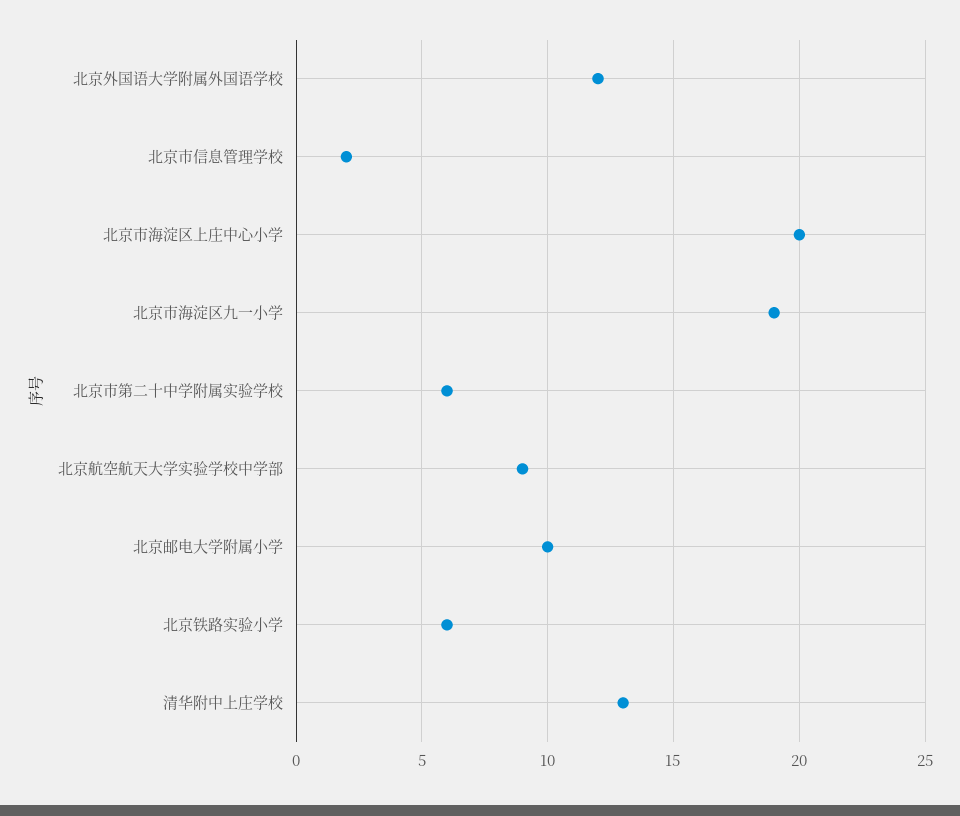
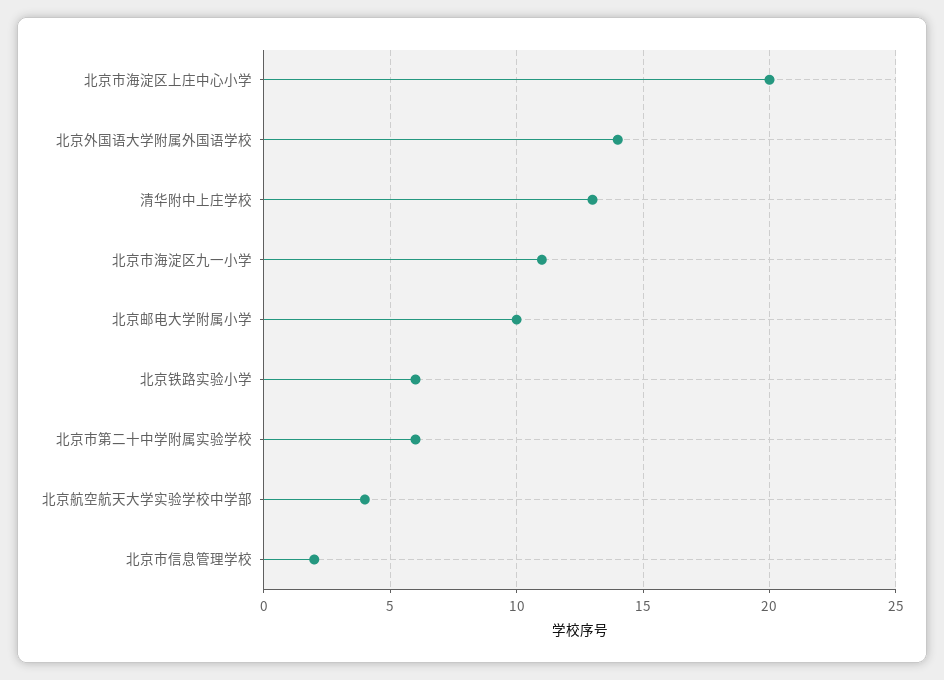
北京外国语大学附属外国语学校: 12 -> 14
北京市海淀区九一小学: 19 -> 11
北京航空航天大学实验学校中学部: 9 -> 4

